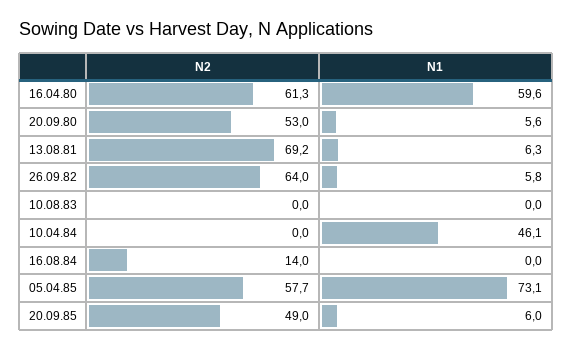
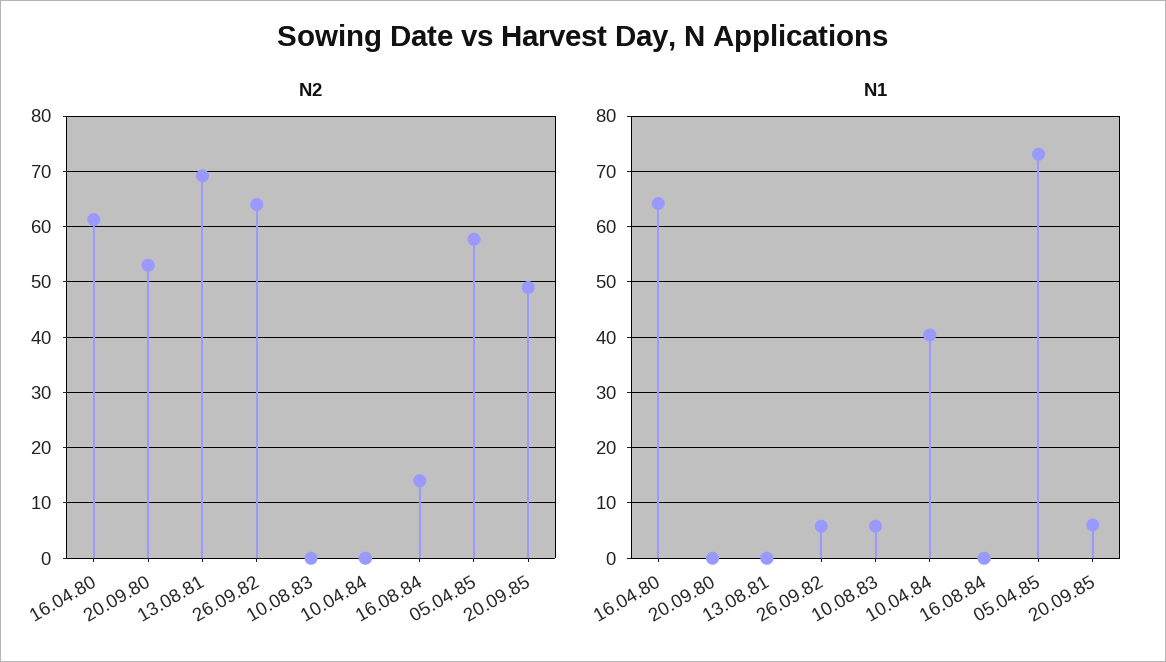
N1, 16.04.80: 59.6 -> 64
N1, 20.09.80: 5.6 -> 0
N1, 13.08.81: 6.3 -> 0
N1, 10.08.83: 0 -> 6
N1, 10.04.84: 46.1 -> 40

